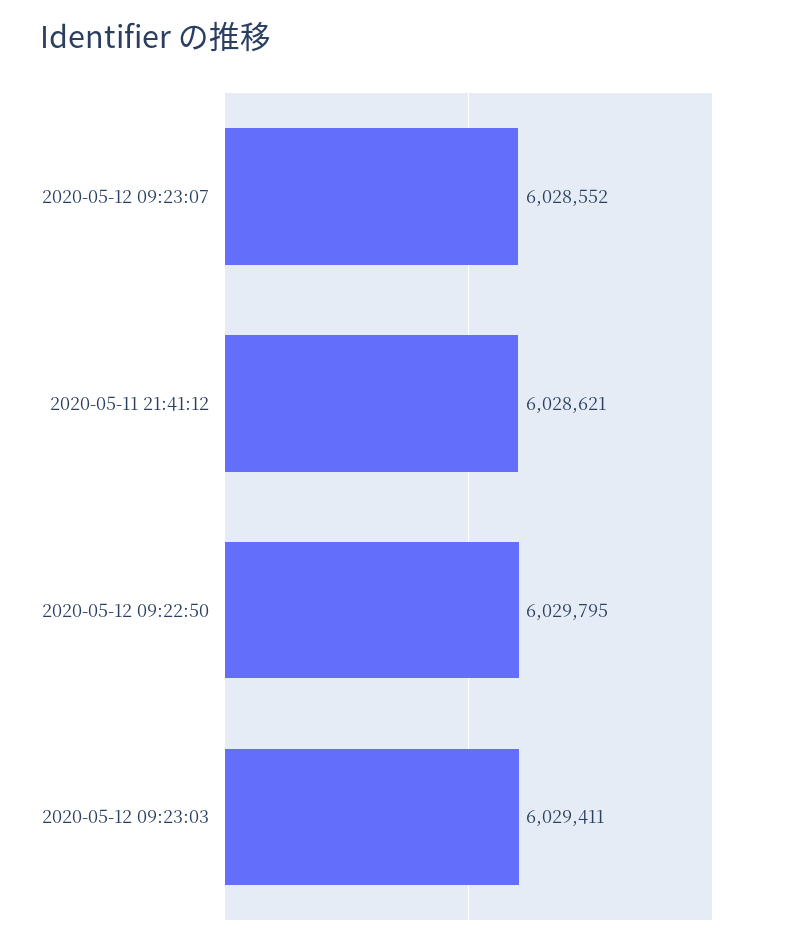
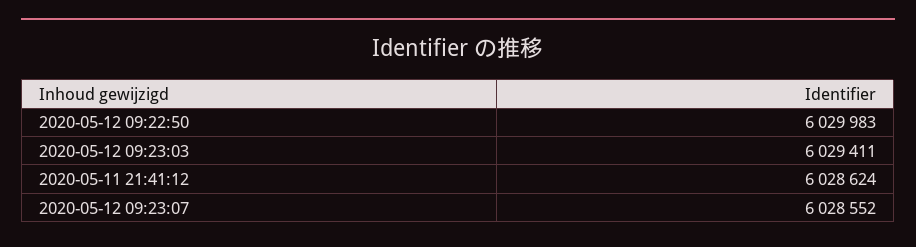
2020-05-11 21:41:12: 6028621 -> 6028624
2020-05-12 09:22:50: 6029795 -> 6029983

